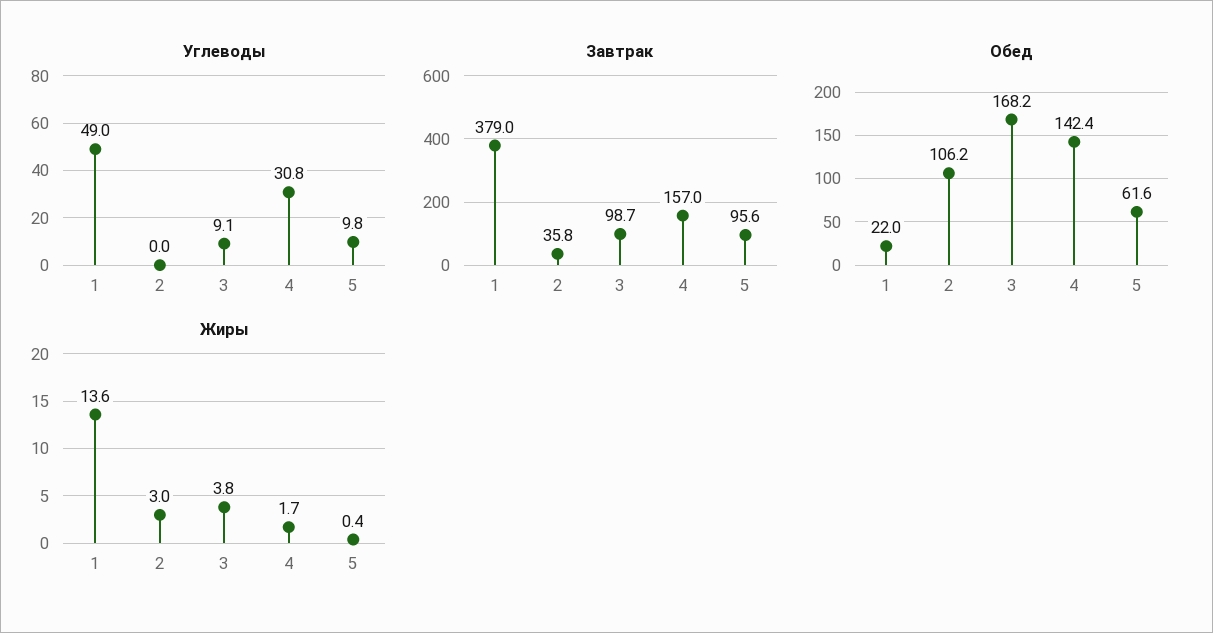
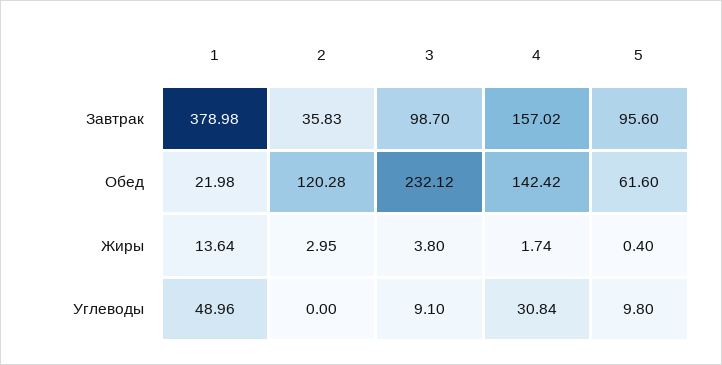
Обед, 2: 106.2 -> 120.28
Обед, 3: 168.2 -> 232.12

